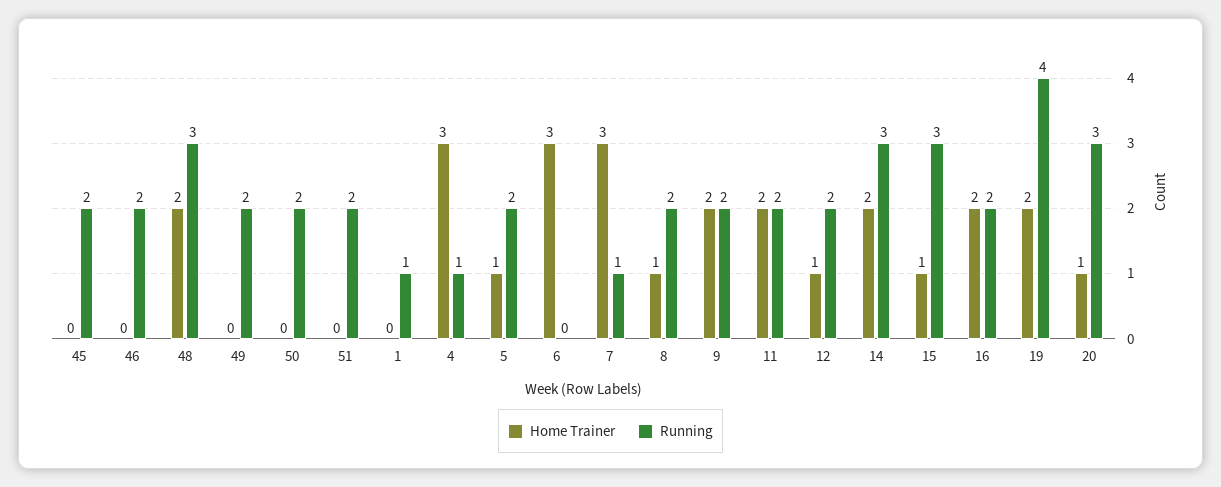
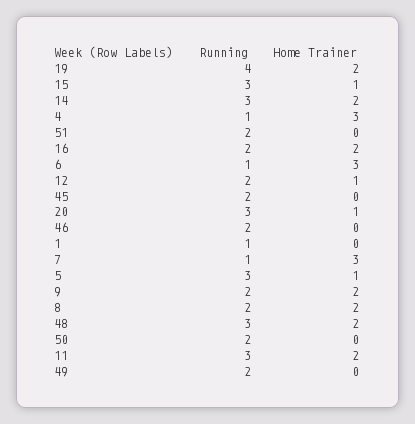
Running, 5: 2 -> 3
Running, 6: 0 -> 1
Home Trainer, 8: 1 -> 2
Running, 11: 2 -> 3

